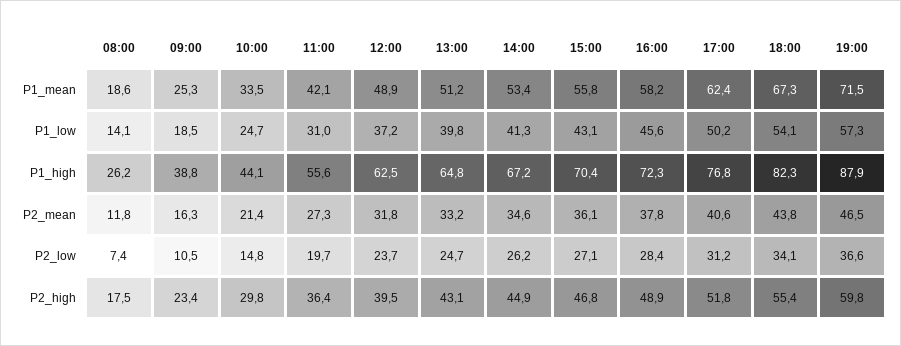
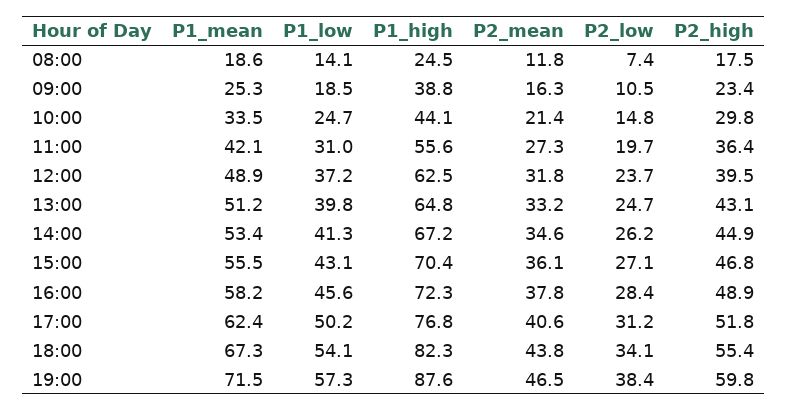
15:00, P1_mean: 55.8 -> 55.5
08:00, P1_high: 26.2 -> 24.5
19:00, P1_high: 87.9 -> 87.6
19:00, P2_low: 36.6 -> 38.4

